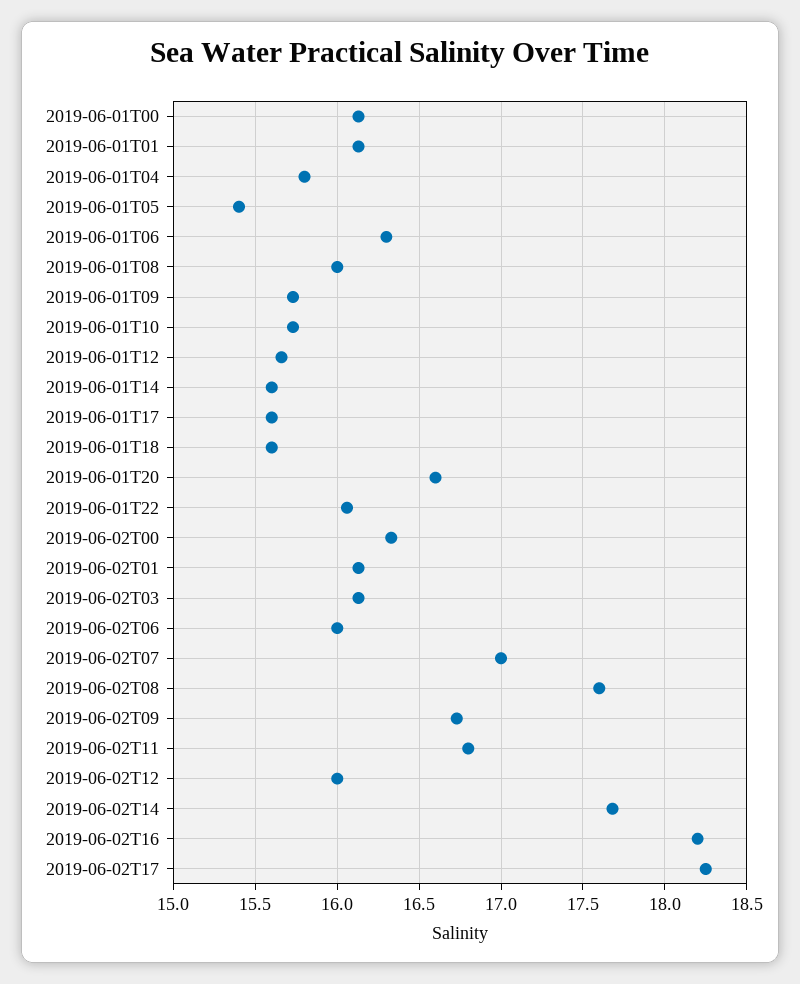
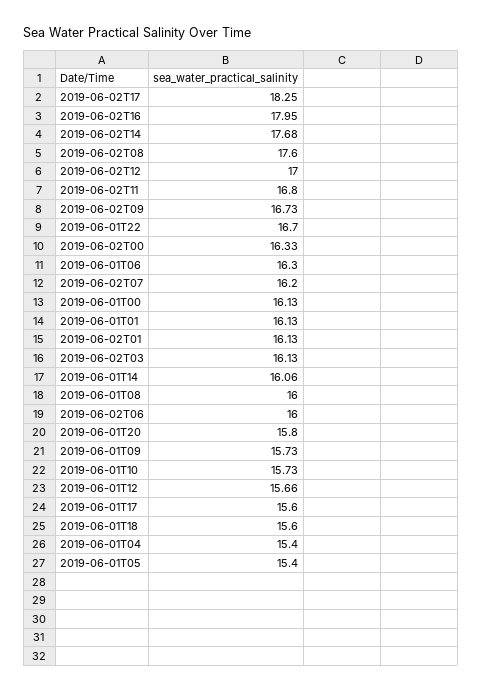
2019-06-01T04: 15.8 -> 15.4
2019-06-01T14: 15.6 -> 16.06
2019-06-01T20: 16.6 -> 15.8
2019-06-01T22: 16.05 -> 16.7
2019-06-02T07: 17 -> 16.2
2019-06-02T12: 16 -> 17
2019-06-02T16: 18.2 -> 17.95

